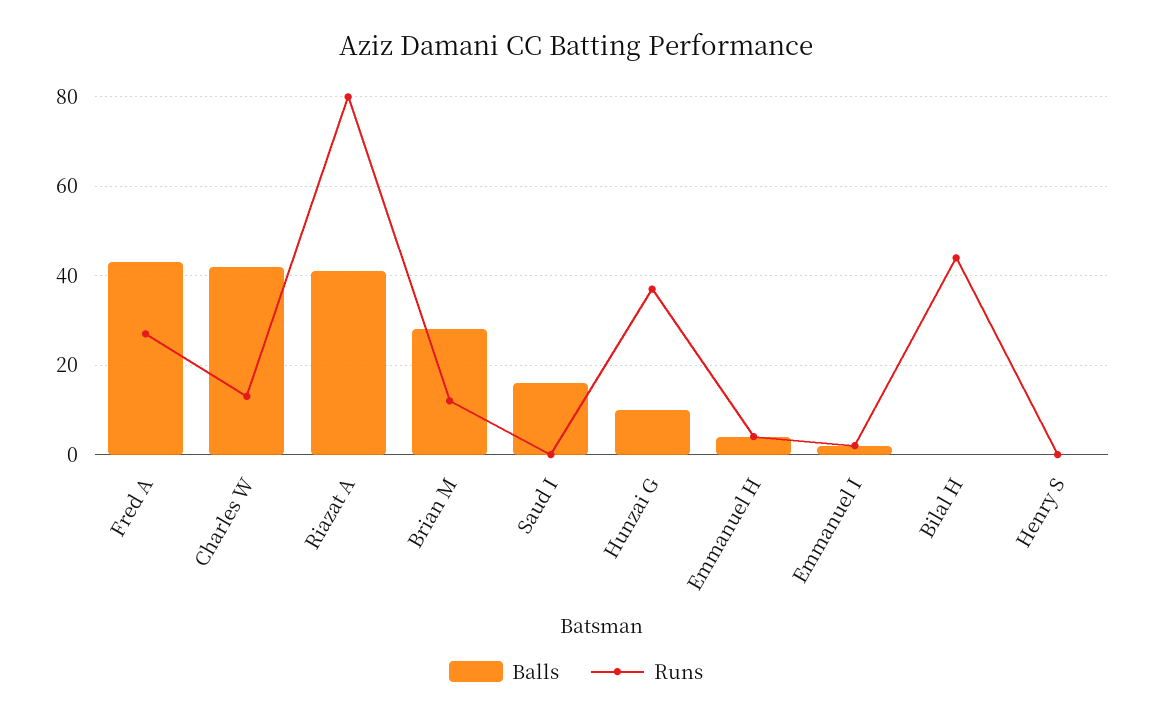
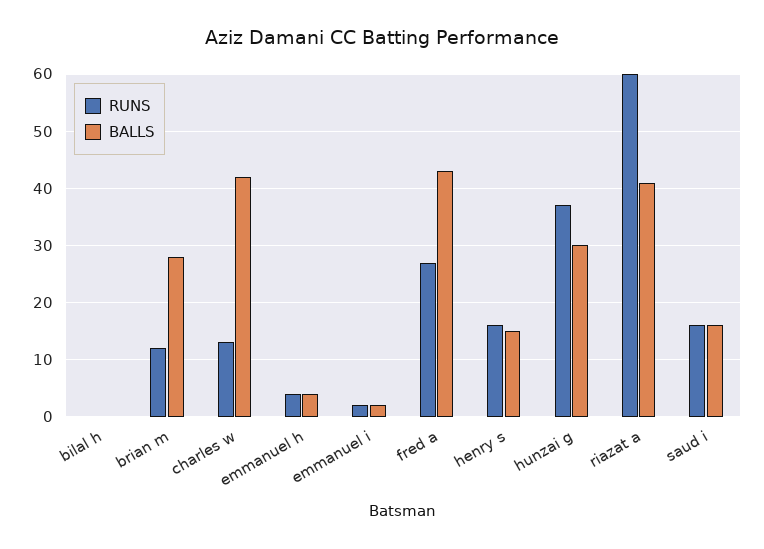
Runs, Riazat A: 80 -> 60
Runs, Saud I: 0 -> 15
Balls, Hunzai G: 10 -> 30
Runs, Bilal H: 45 -> 0
Balls, Henry S: 0 -> 15
Runs, Henry S: 0 -> 15

